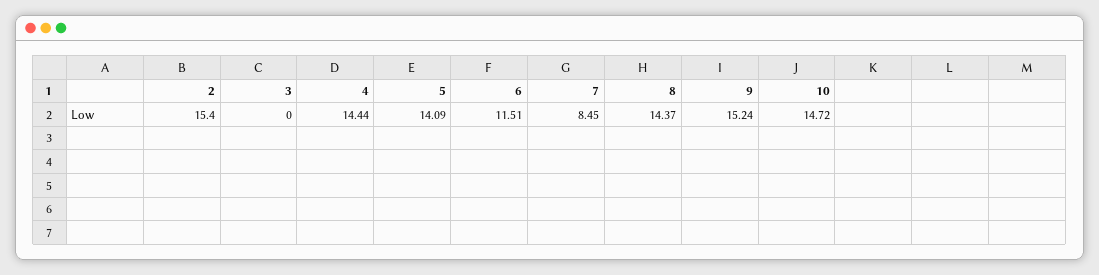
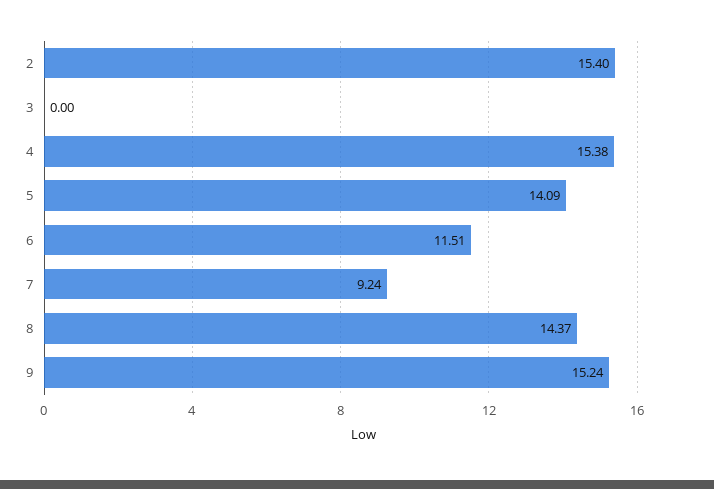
4: 14.44 -> 15.38
7: 8.45 -> 9.24
10: 14.72 -> none

